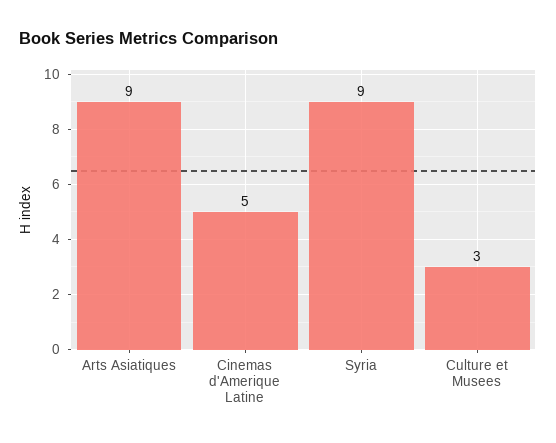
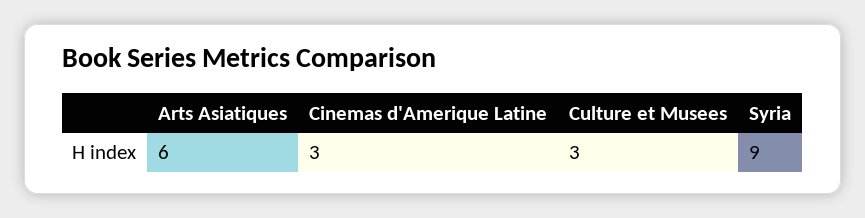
Arts Asiatiques: 9 -> 6
Cinemas d'Amerique Latine: 5 -> 3

